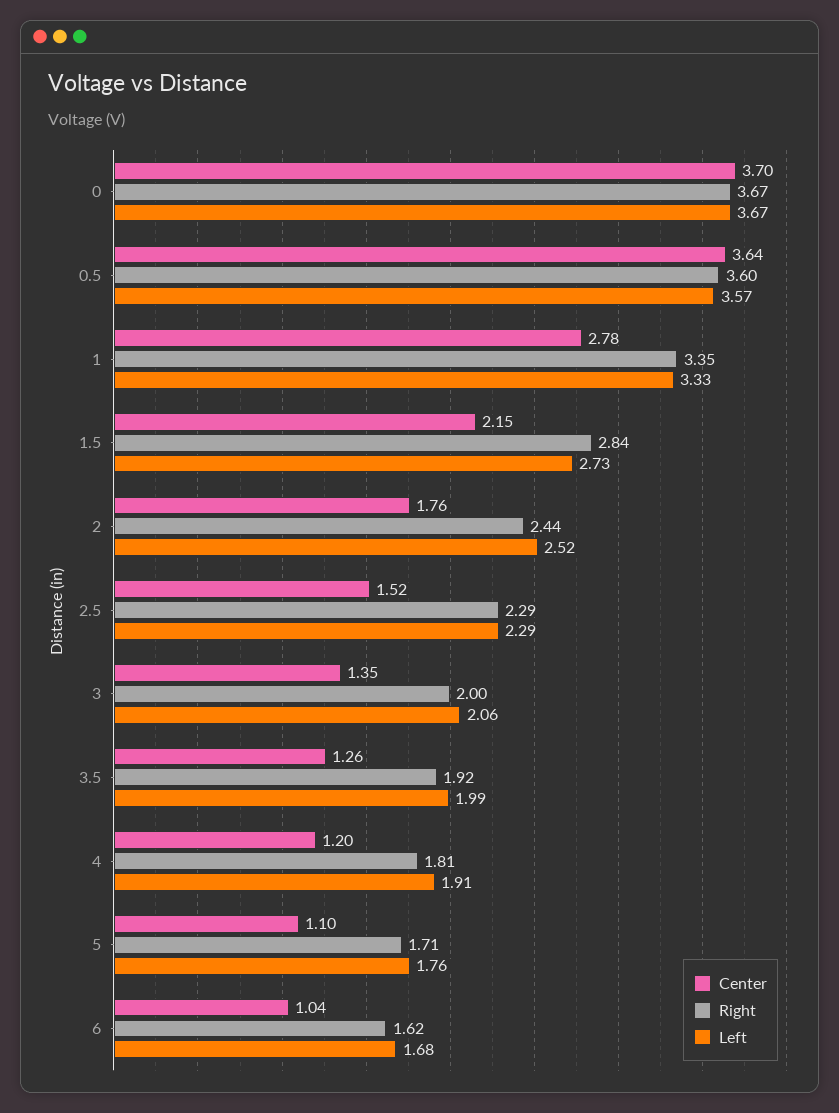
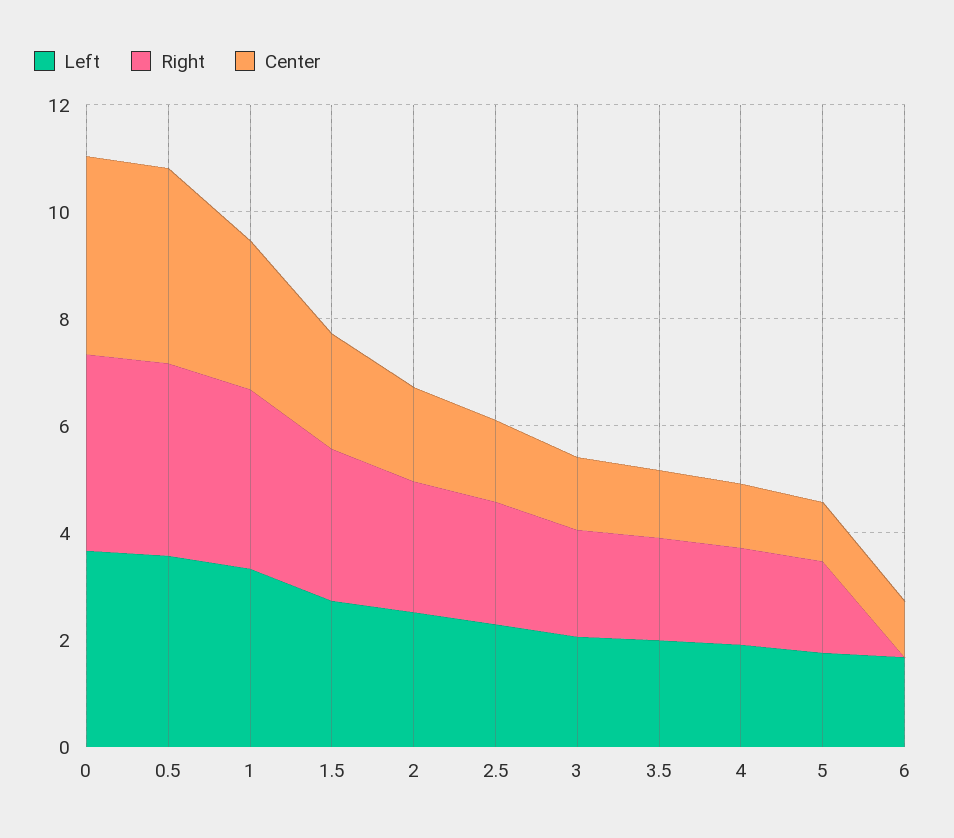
Right, 6: 1.62 -> 0

